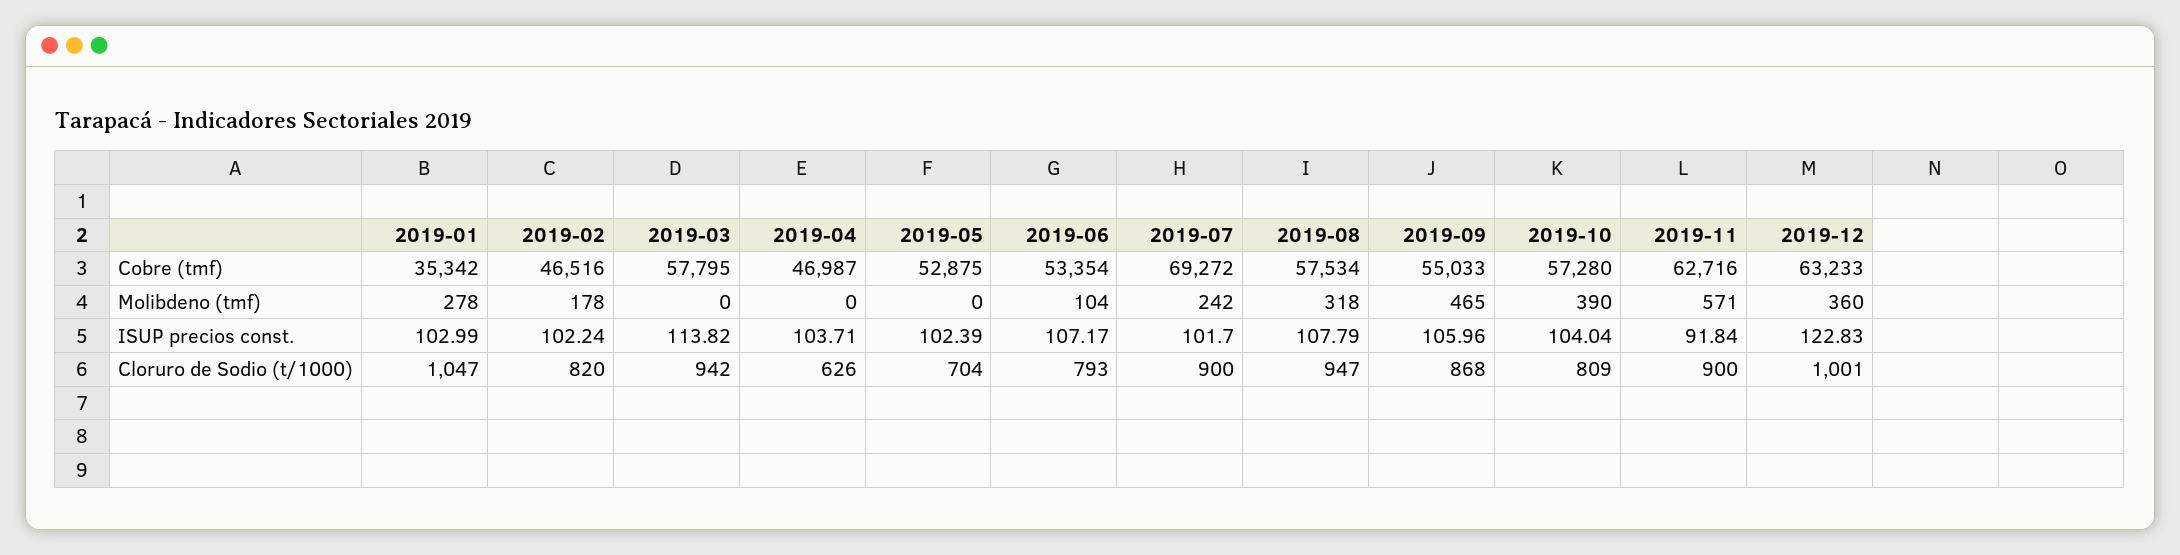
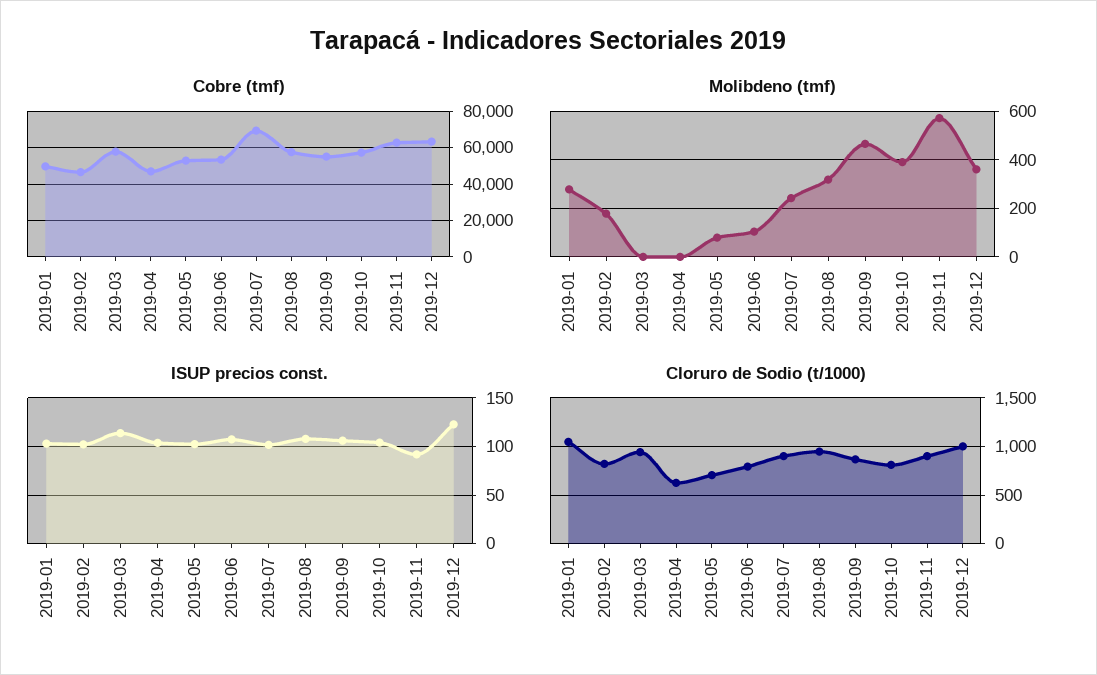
Cobre (tmf), 2019-01: 35342 -> 50000
Molibdeno (tmf), 2019-05: 0 -> 75

